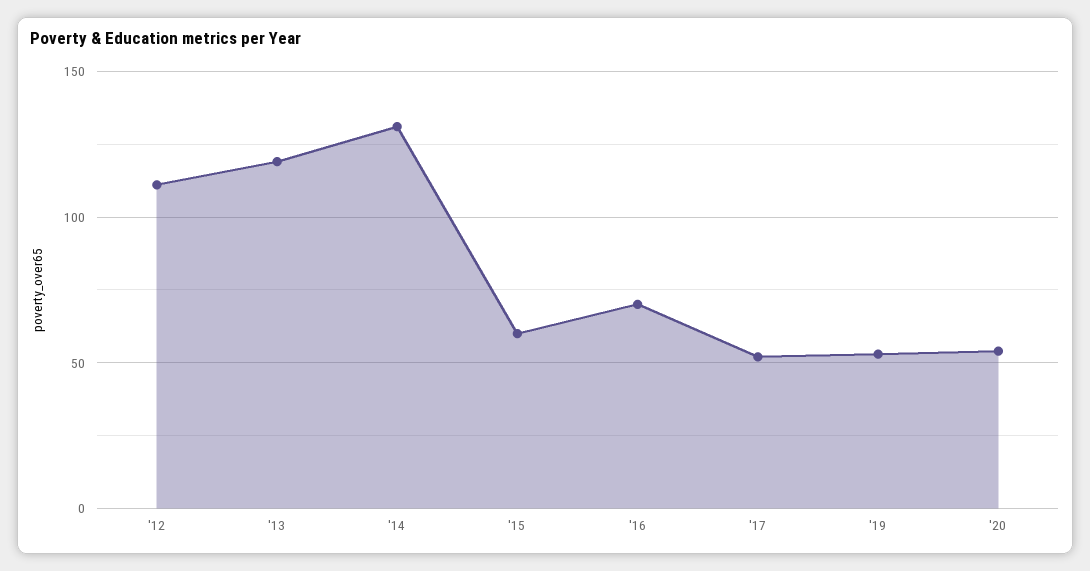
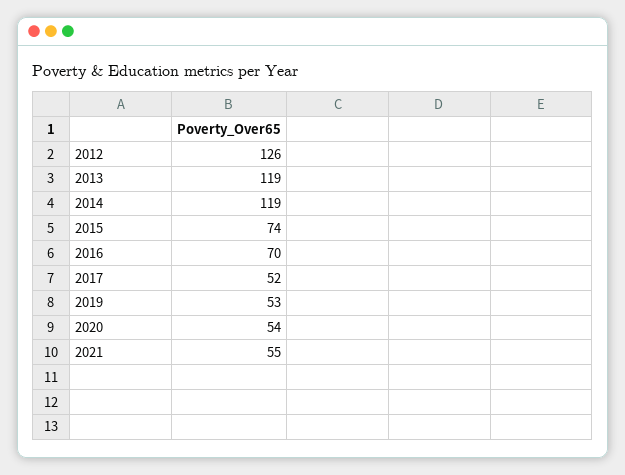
'12: 110 -> 126
'14: 130 -> 119
'15: 60 -> 74
2021: none -> 55

